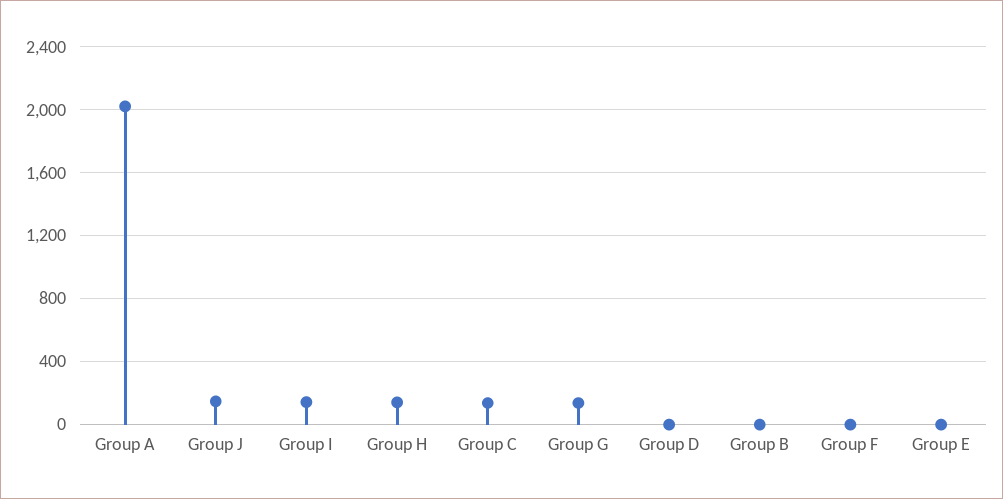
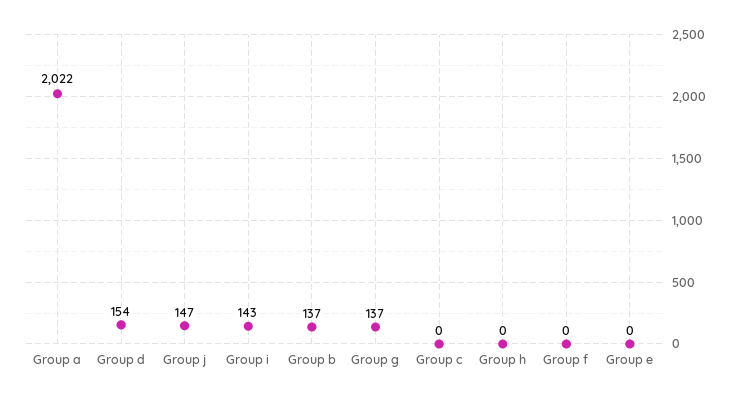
Group H: 150 -> 0
Group C: 150 -> 0
Group D: 0 -> 154
Group B: 0 -> 137

